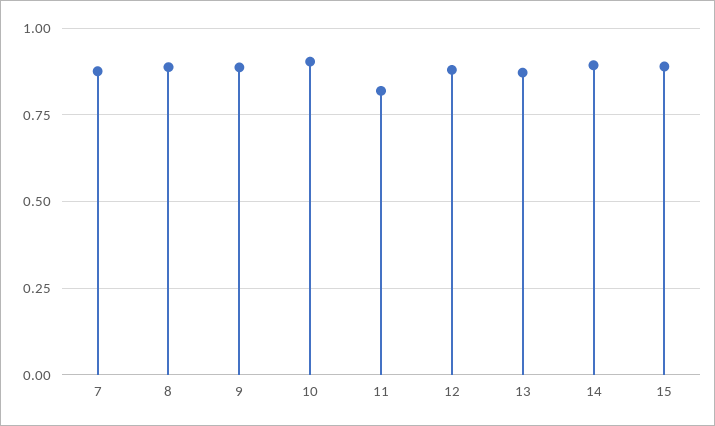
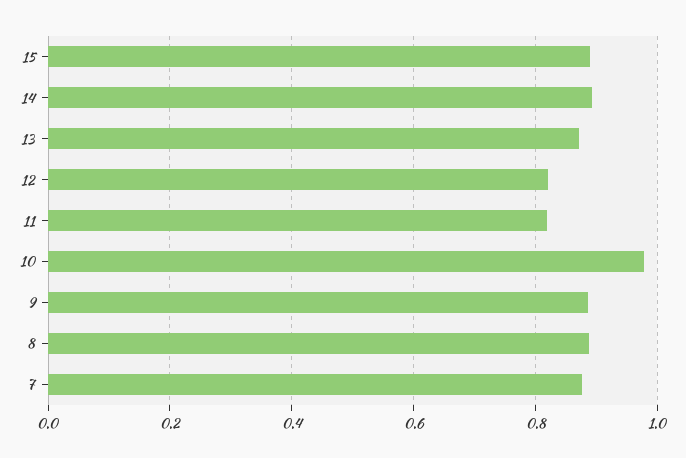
10: 0.9 -> 0.98
12: 0.875 -> 0.82

